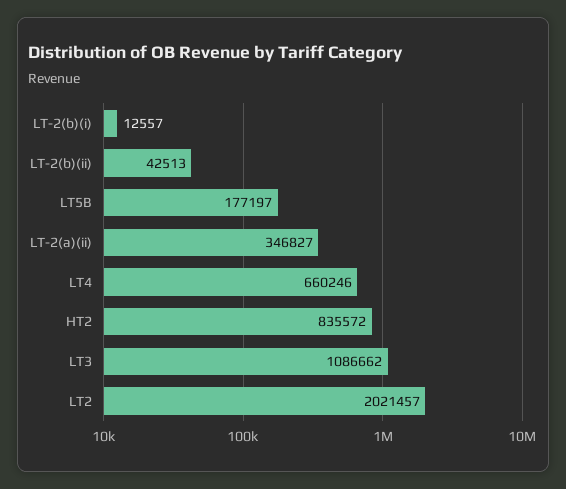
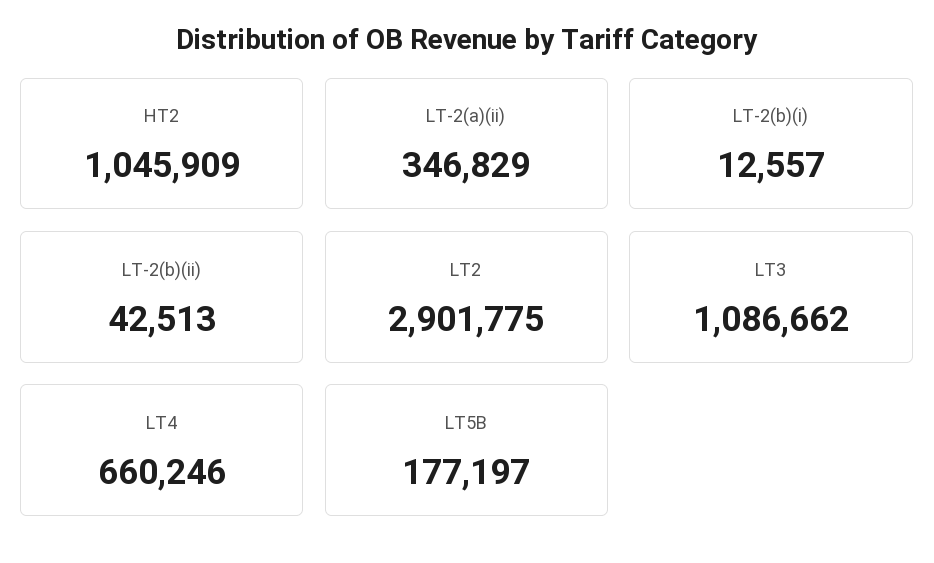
LT-2(a)(ii): 346827 -> 346829
HT2: 835572 -> 1045909
LT2: 2021457 -> 2901775

